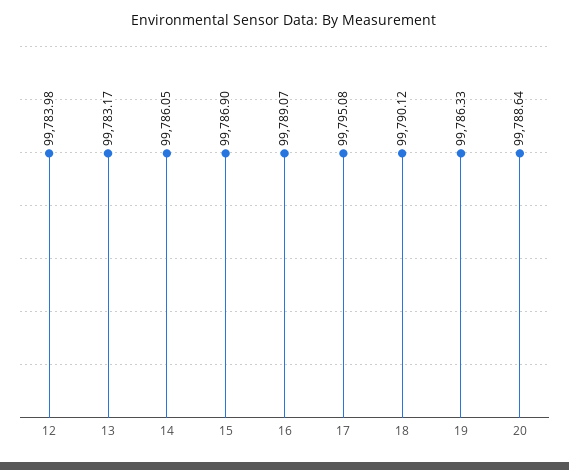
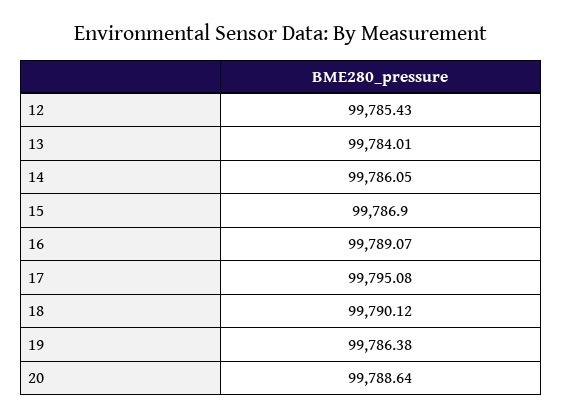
12: 99783.98 -> 99785.43
13: 99783.17 -> 99784.01
19: 99786.33 -> 99786.38

